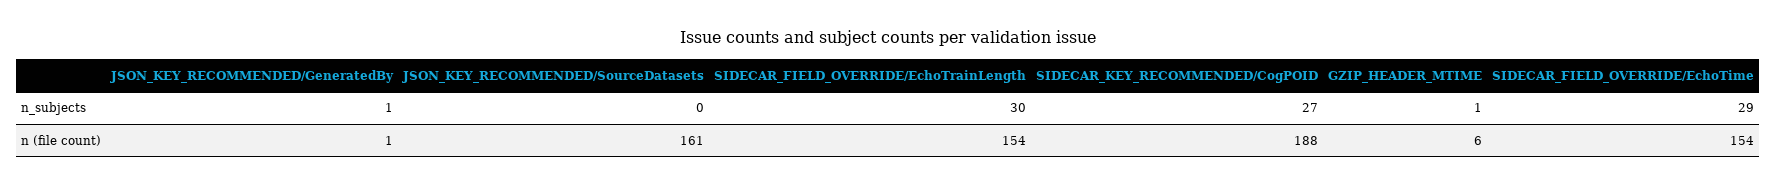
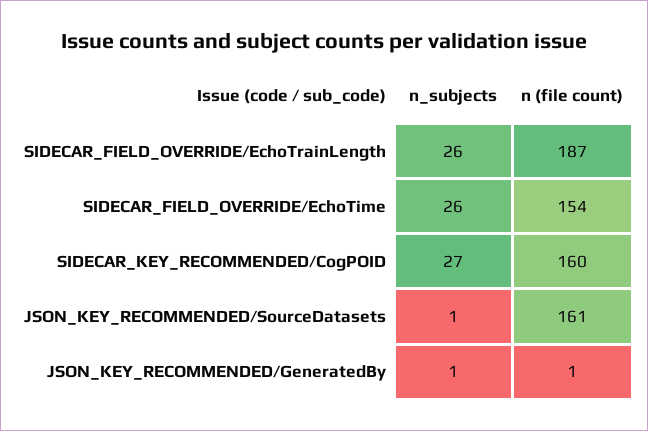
JSON_KEY_RECOMMENDED/SourceDatasets, n_subjects: 0 -> 1
SIDECAR_FIELD_OVERRIDE/EchoTrainLength, n_subjects: 30 -> 26
GZIP_HEADER_MTIME, n_subjects: 1 -> none
SIDECAR_FIELD_OVERRIDE/EchoTime, n_subjects: 29 -> 26
SIDECAR_FIELD_OVERRIDE/EchoTrainLength, n (file count): 154 -> 187
SIDECAR_KEY_RECOMMENDED/CogPOID, n (file count): 188 -> 160
GZIP_HEADER_MTIME, n (file count): 6 -> none

